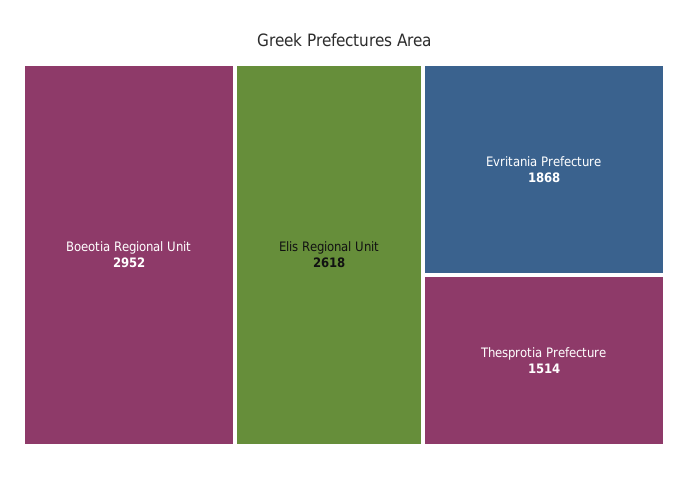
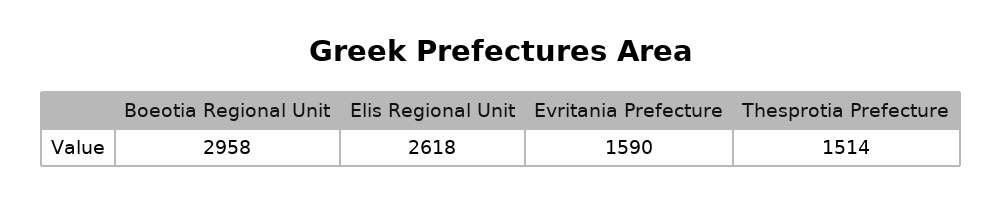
Boeotia Regional Unit: 2952 -> 2958
Evritania Prefecture: 1868 -> 1590

